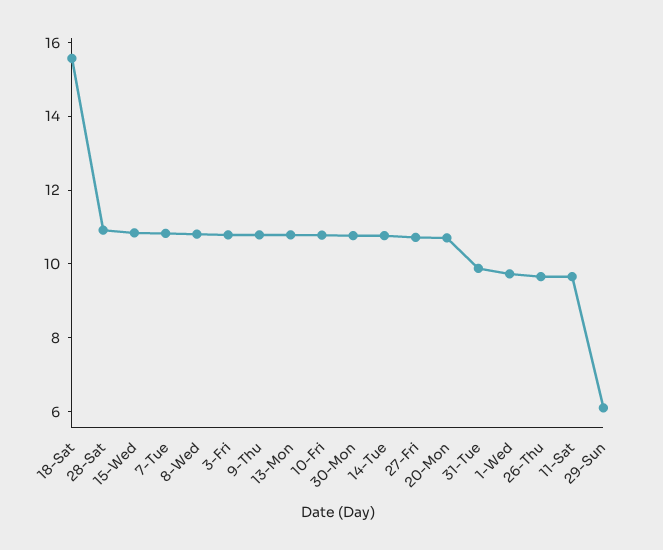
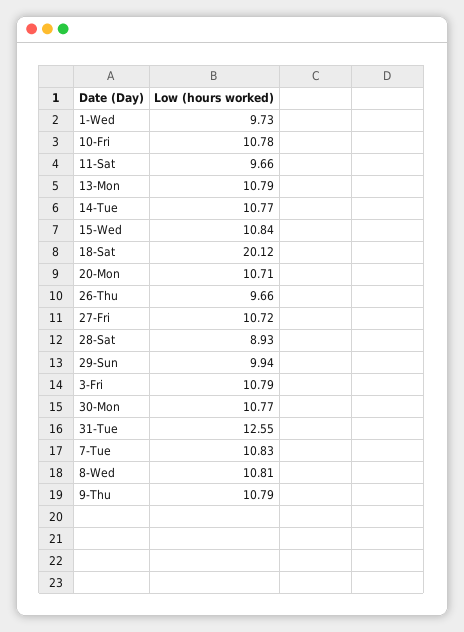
18-Sat: 15.5 -> 20.12
28-Sat: 11 -> 8.93
31-Tue: 10 -> 12.55
29-Sun: 6 -> 9.94

